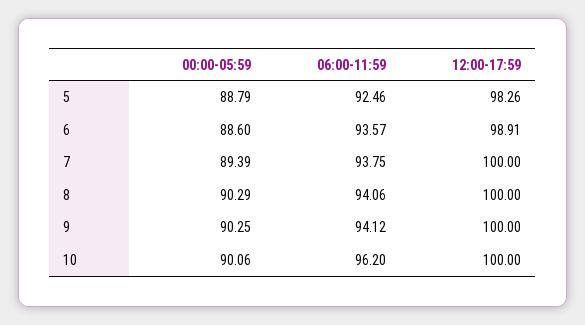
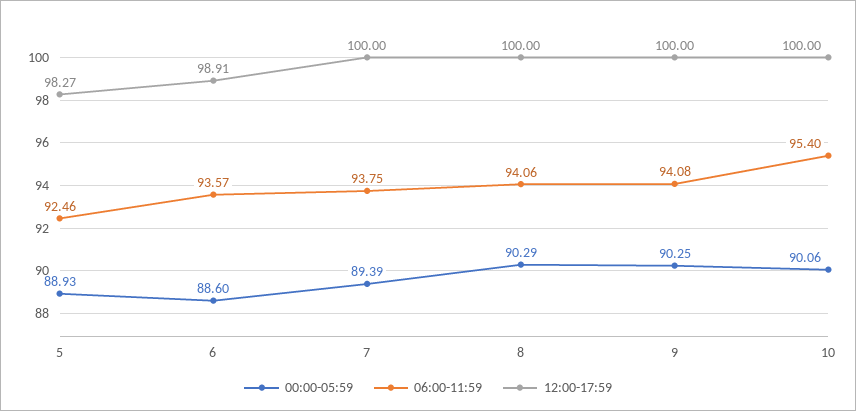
00:00-05:59, 5: 88.79 -> 88.93
12:00-17:59, 5: 98.26 -> 98.27
06:00-11:59, 9: 94.12 -> 94.08
06:00-11:59, 10: 96.2 -> 95.4

